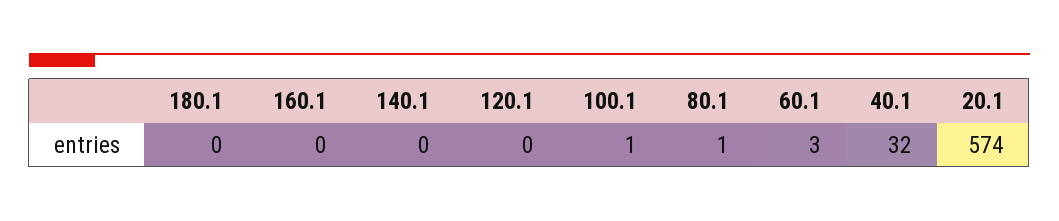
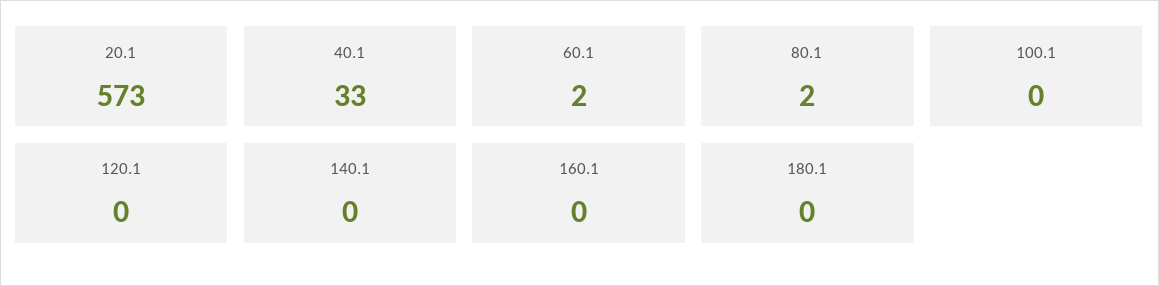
100.1: 1 -> 0
80.1: 1 -> 2
60.1: 3 -> 2
40.1: 32 -> 33
20.1: 574 -> 573

